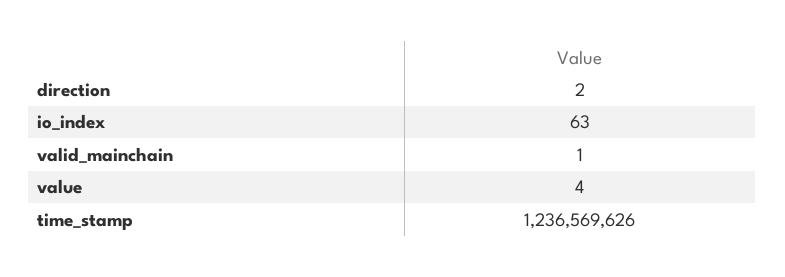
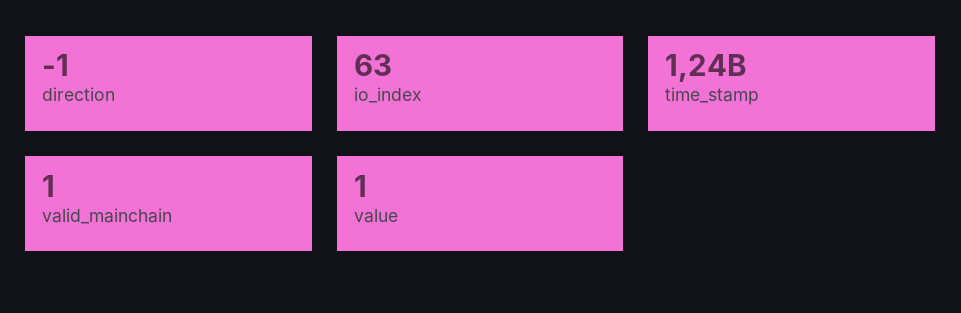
direction: 2 -> -1
value: 4 -> 1

